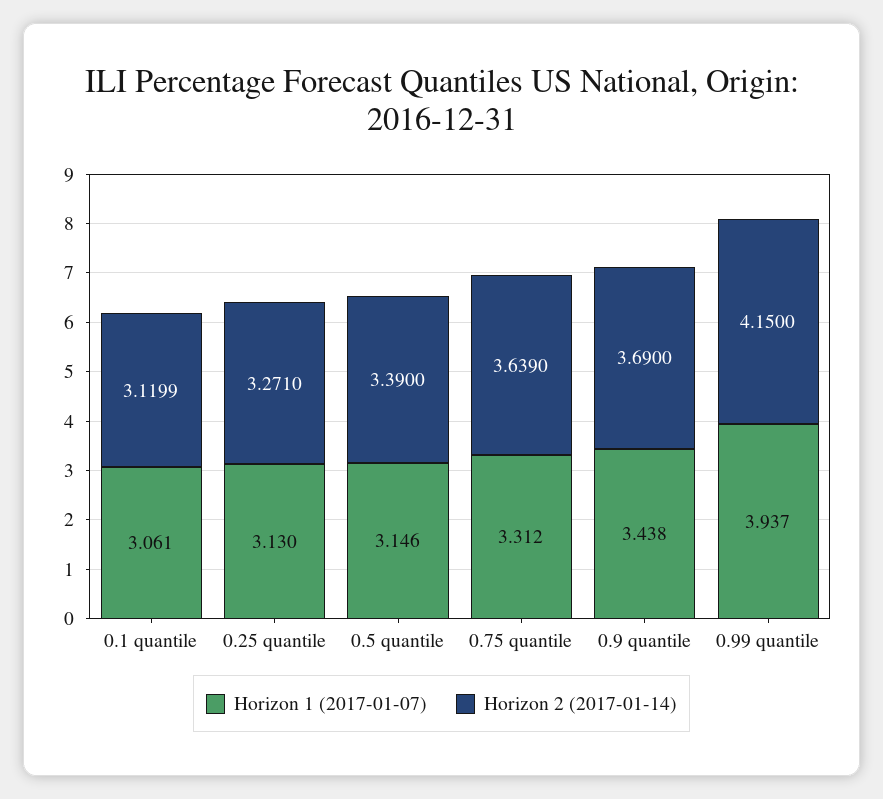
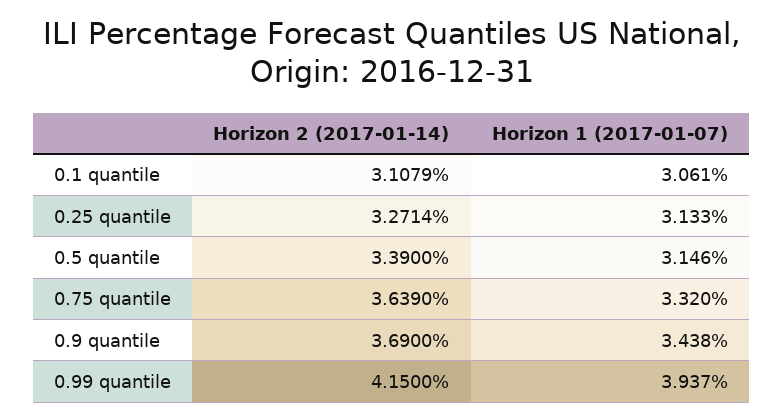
Horizon 2 (2017-01-14), 0.1 quantile: 3.1199 -> 3.1079
Horizon 1 (2017-01-07), 0.25 quantile: 3.13 -> 3.133
Horizon 2 (2017-01-14), 0.25 quantile: 3.271 -> 3.2714
Horizon 1 (2017-01-07), 0.75 quantile: 3.312 -> 3.32

